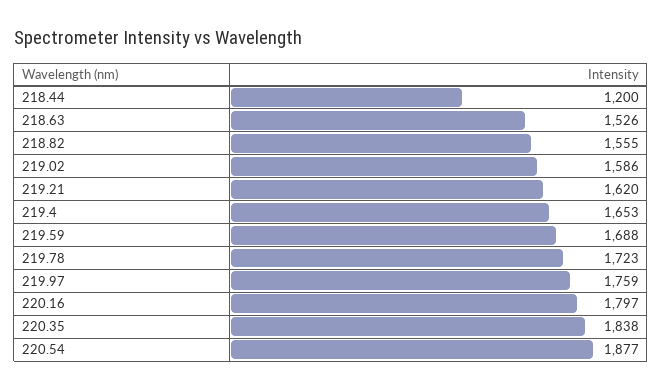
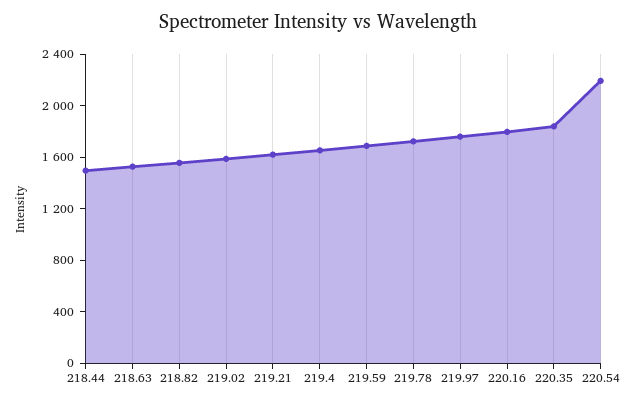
218.44: 1200 -> 1500
220.54: 1877 -> 2200

